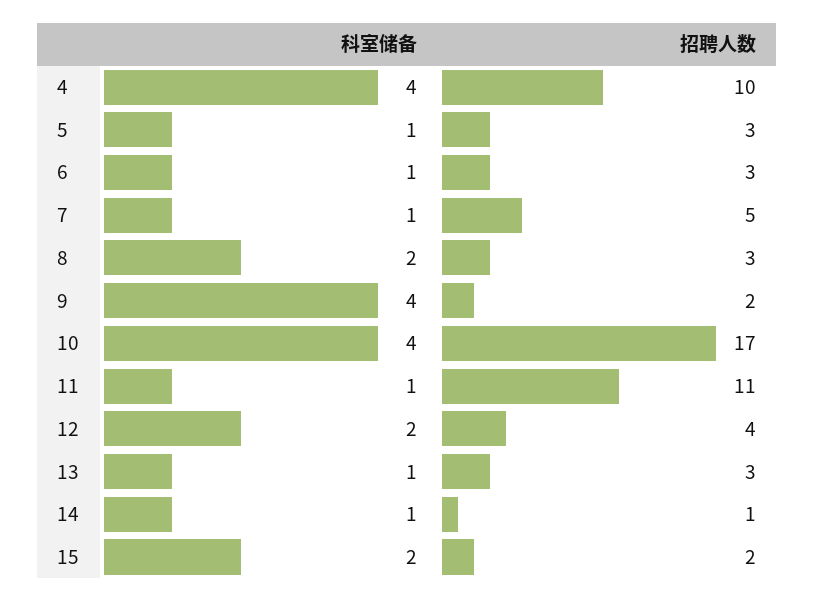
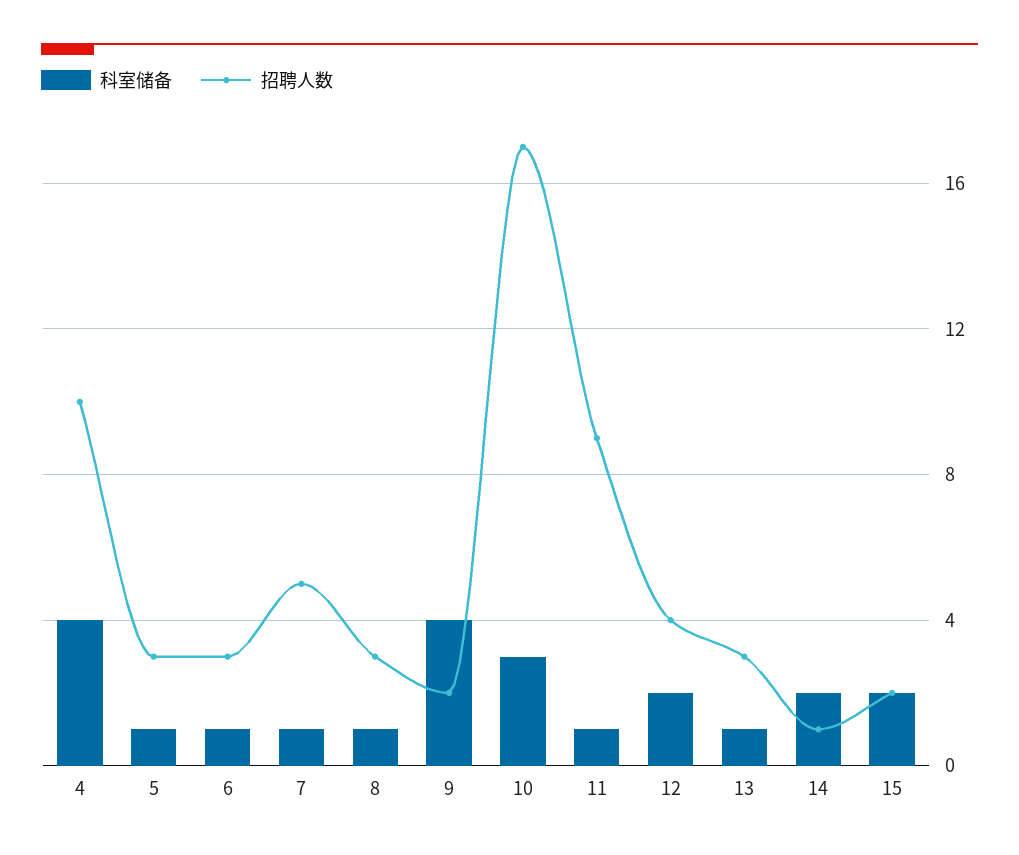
科室储备, 8: 2 -> 1
科室储备, 10: 4 -> 3
招聘人数, 11: 11 -> 9
科室储备, 14: 1 -> 2

